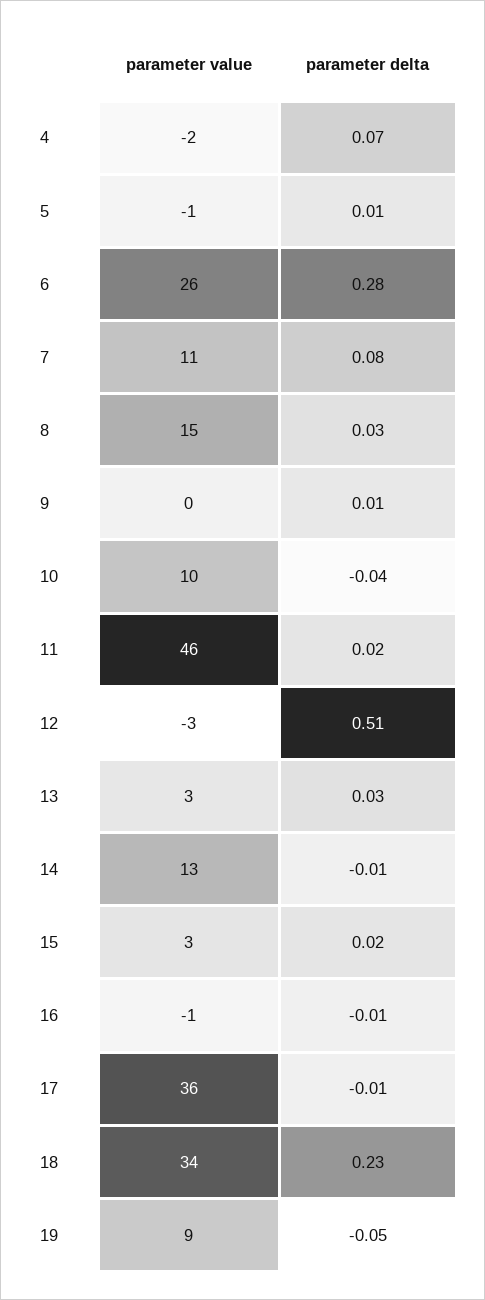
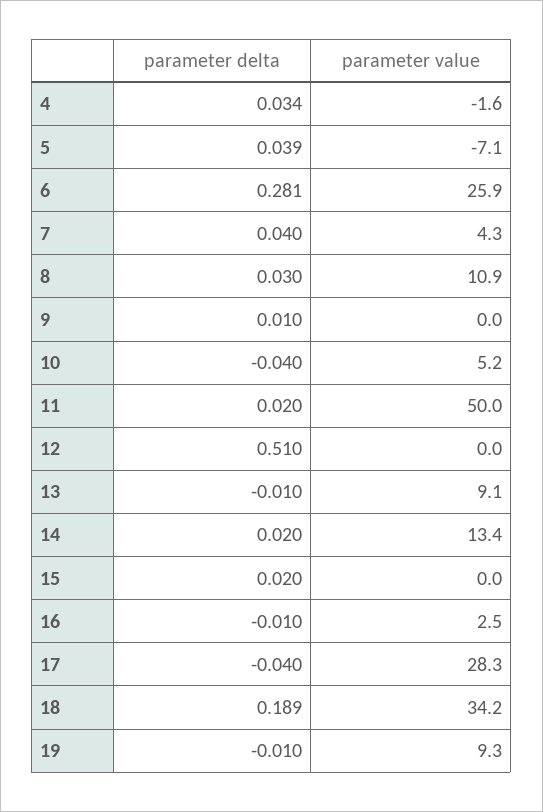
parameter delta, 4: 0.07 -> 0.034
parameter value, 5: -1 -> -7.1
parameter delta, 5: 0.01 -> 0.039
parameter value, 7: 11 -> 4.3
parameter delta, 7: 0.08 -> 0.04
parameter value, 8: 15 -> 10.9
parameter value, 10: 10 -> 5.2
parameter value, 11: 46 -> 50
parameter value, 12: -3 -> 0
parameter value, 13: 3 -> 9.1
parameter delta, 13: 0.03 -> -0.01
parameter delta, 14: -0.01 -> 0.02
parameter value, 15: 3 -> 0
parameter value, 16: -1 -> 2.5
parameter value, 17: 36 -> 28.3
parameter delta, 17: -0.01 -> -0.04
parameter delta, 18: 0.23 -> 0.189
parameter delta, 19: -0.05 -> -0.01

